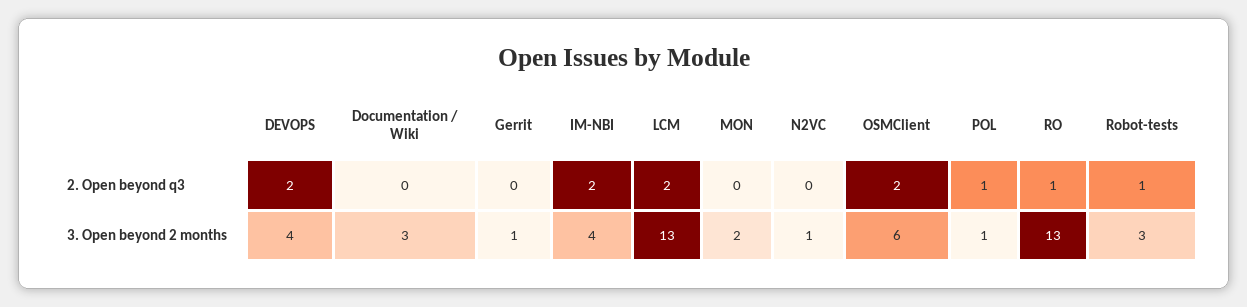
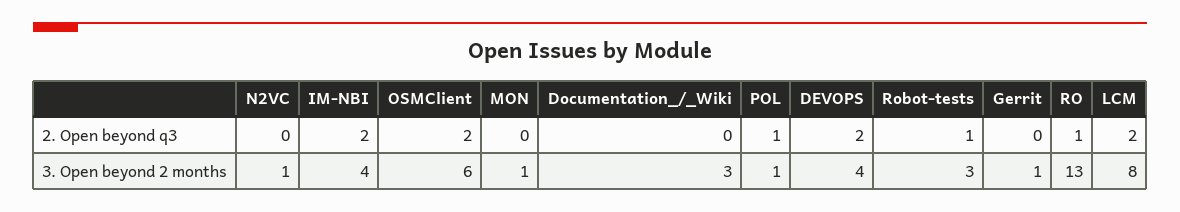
LCM, 3. Open beyond 2 months: 13 -> 8
MON, 3. Open beyond 2 months: 2 -> 1

